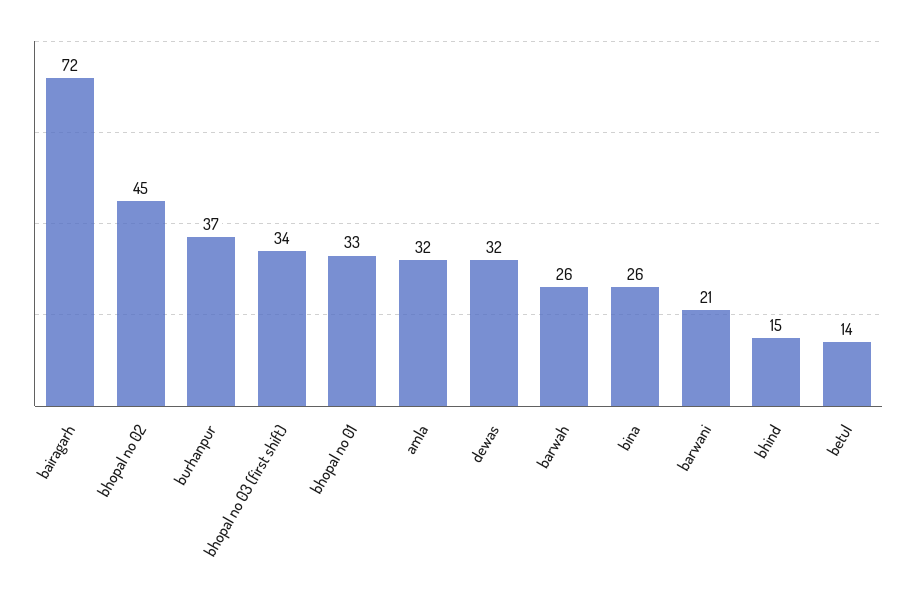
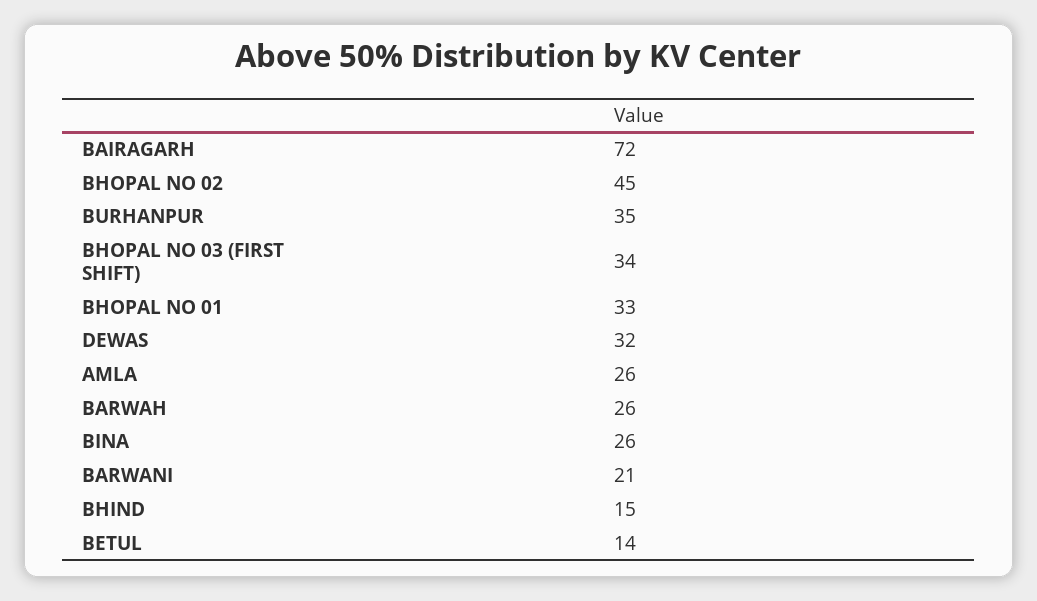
burhanpur: 37 -> 35
amla: 32 -> 26

